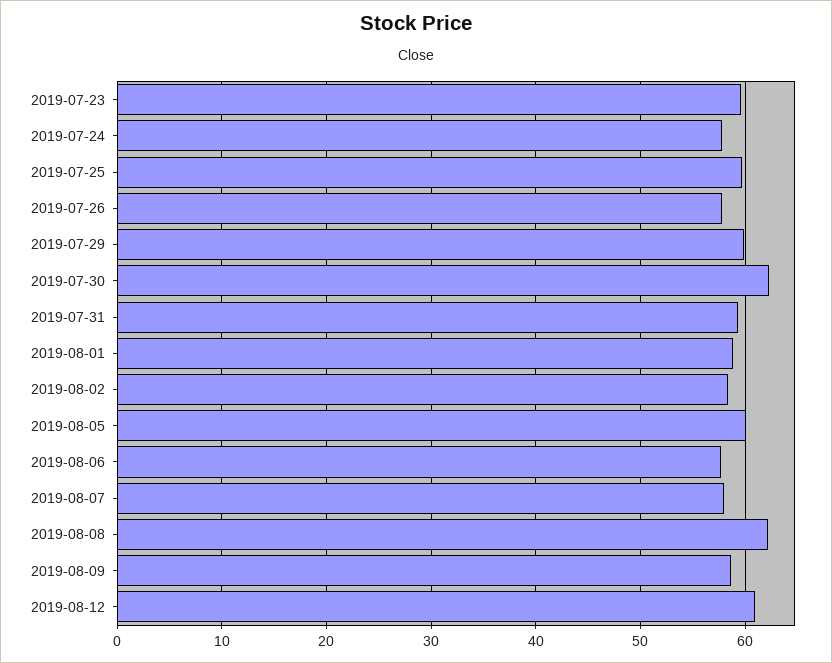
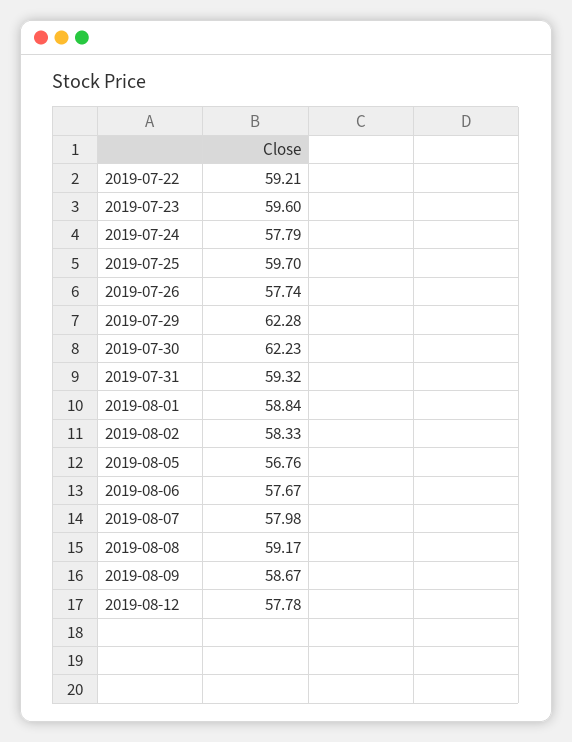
2019-07-29: 60 -> 62.28
2019-08-05: 60 -> 56.76
2019-08-08: 62 -> 59.17
2019-08-12: 61 -> 57.78
2019-07-22: none -> 59.21

